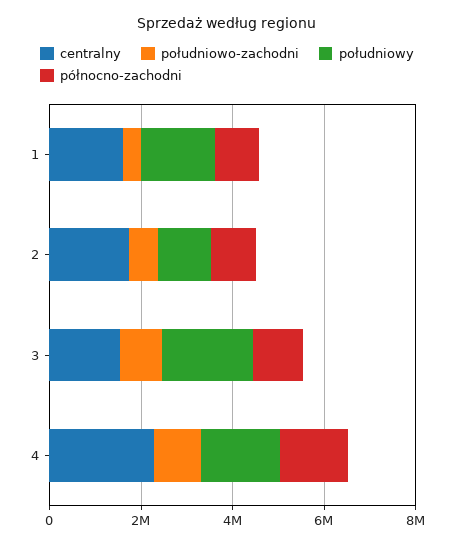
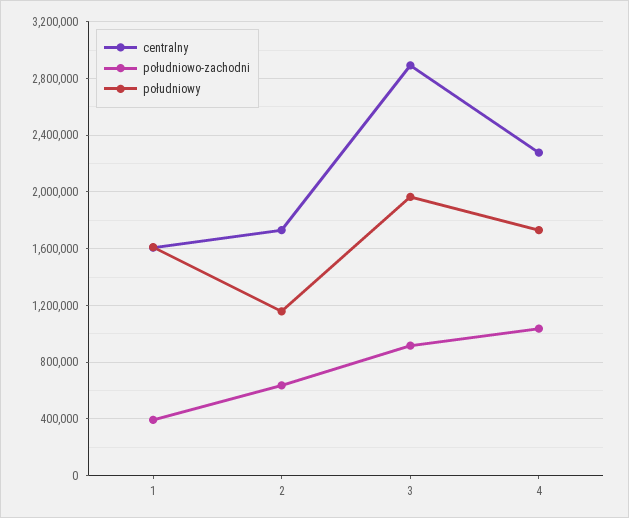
północno-zachodni, 1: 1000000 -> none
północno-zachodni, 2: 1000000 -> none
centralny, 3: 1500000 -> 2900000
północno-zachodni, 3: 1000000 -> none
północno-zachodni, 4: 1500000 -> none

